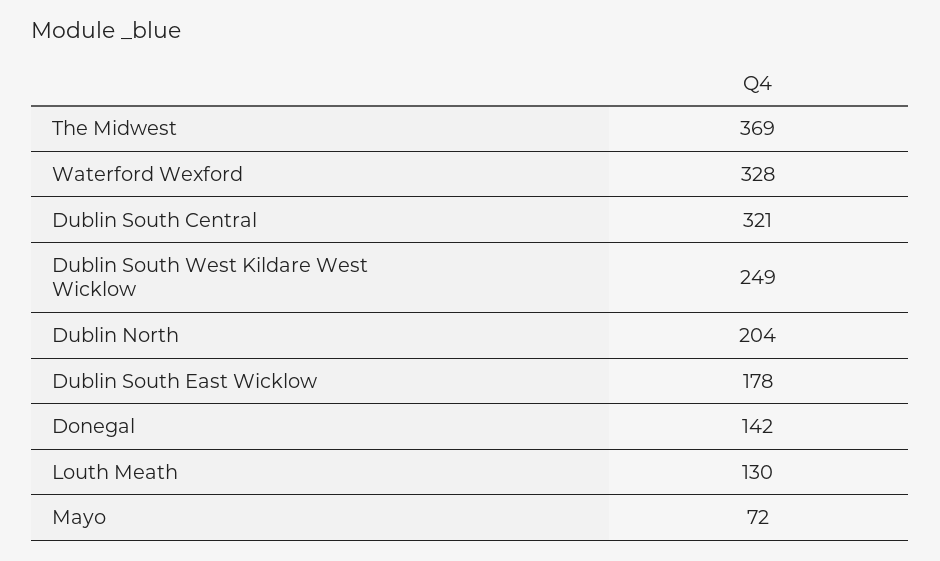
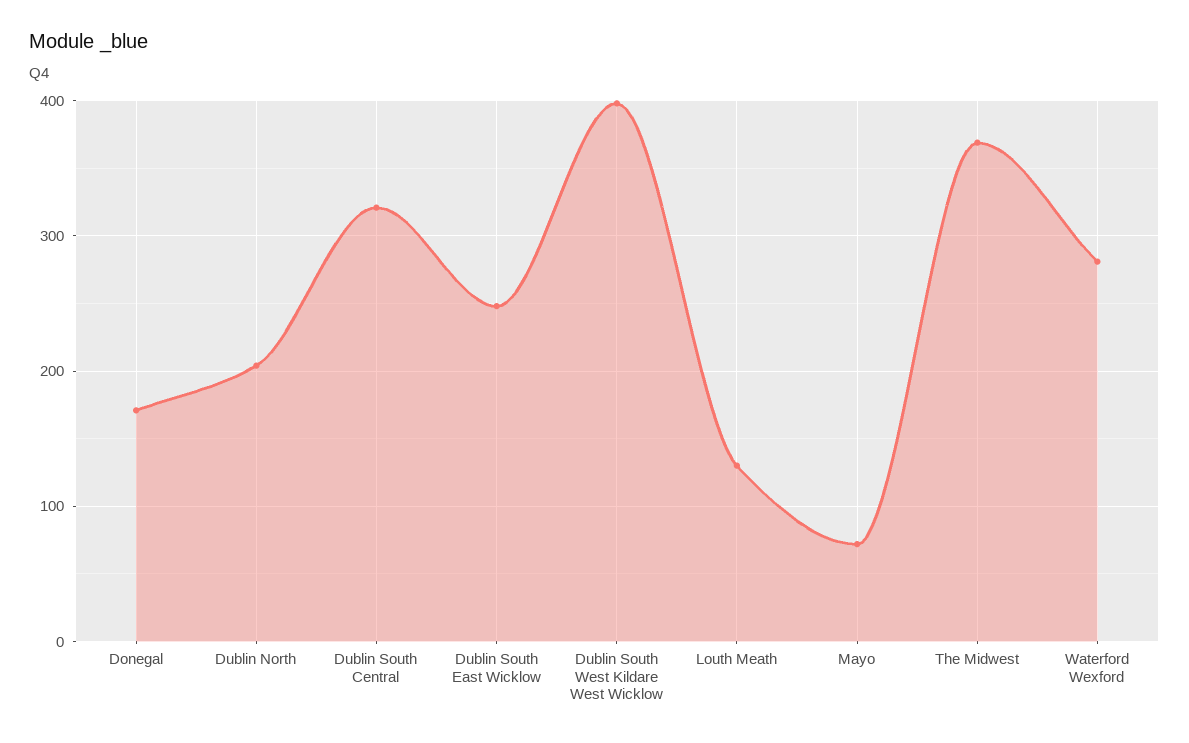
Waterford Wexford: 328 -> 280
Dublin South West Kildare West Wicklow: 249 -> 400
Dublin South East Wicklow: 178 -> 250
Donegal: 142 -> 170

